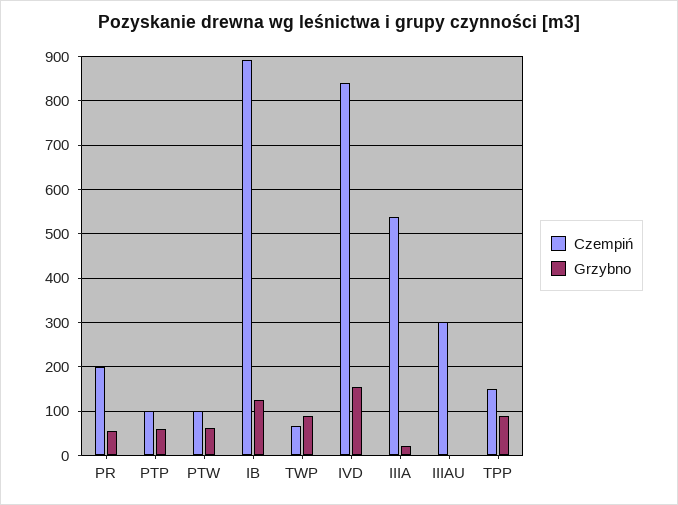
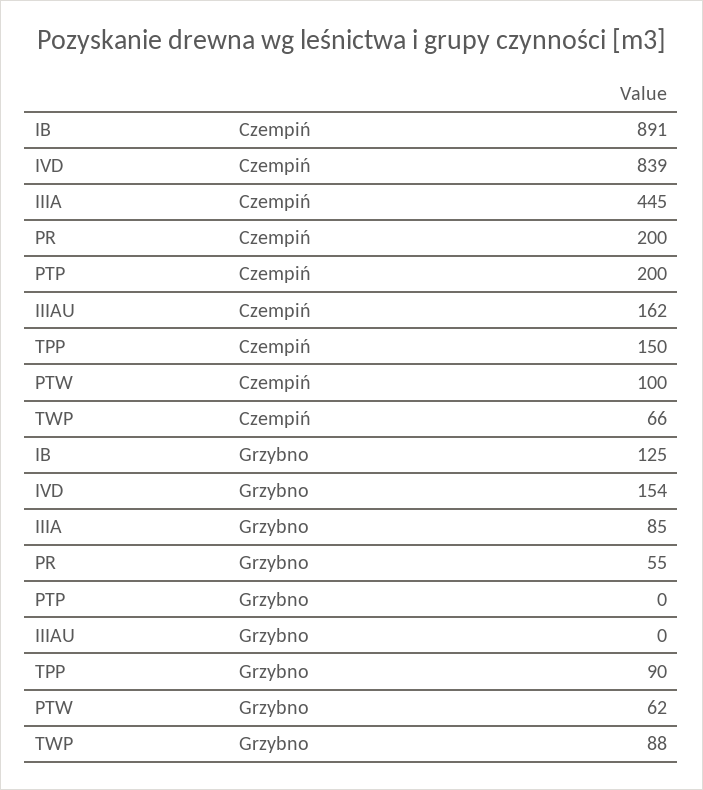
Czempiń, PTP: 100 -> 200
Grzybno, PTP: 60 -> 0
Czempiń, IIIA: 540 -> 445
Grzybno, IIIA: 20 -> 85
Czempiń, IIIAU: 300 -> 162

